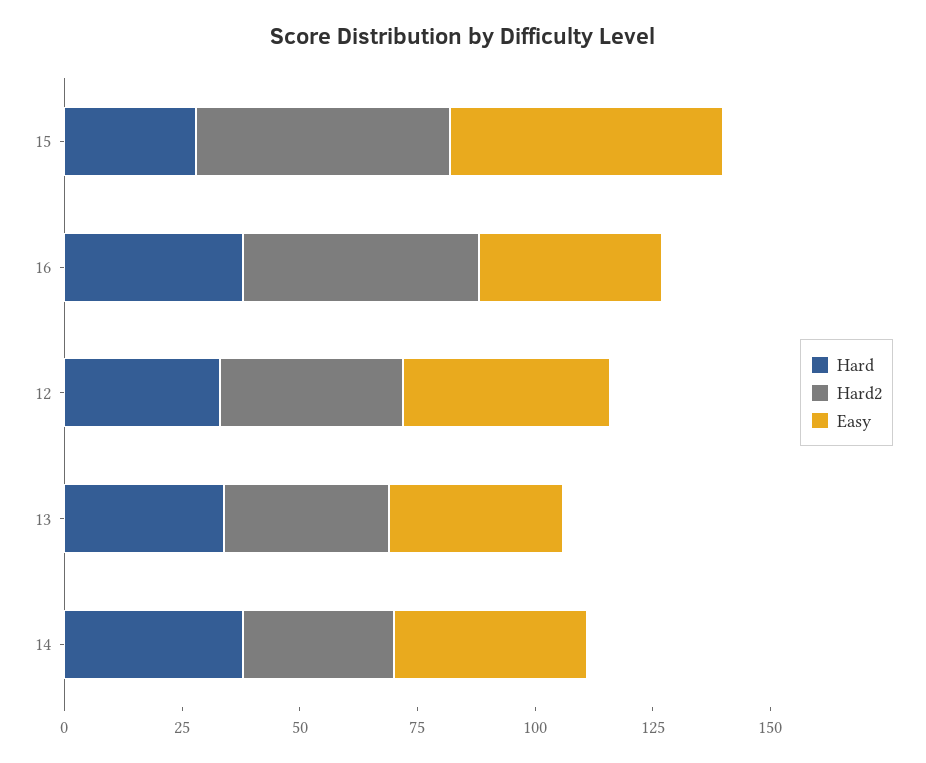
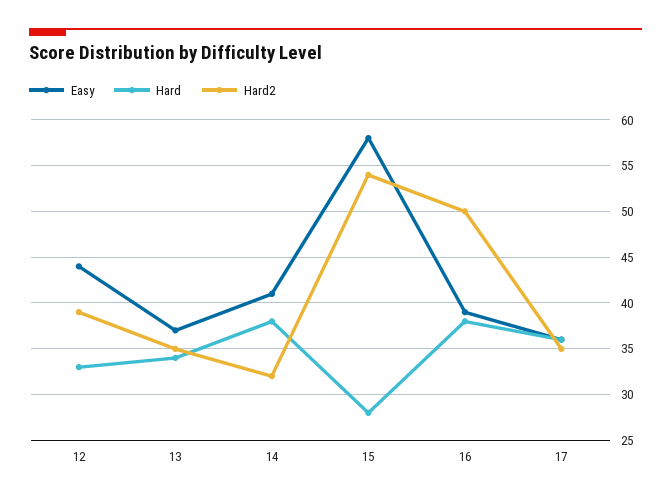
Easy, 17: none -> 36
Hard, 17: none -> 36
Hard2, 17: none -> 35

